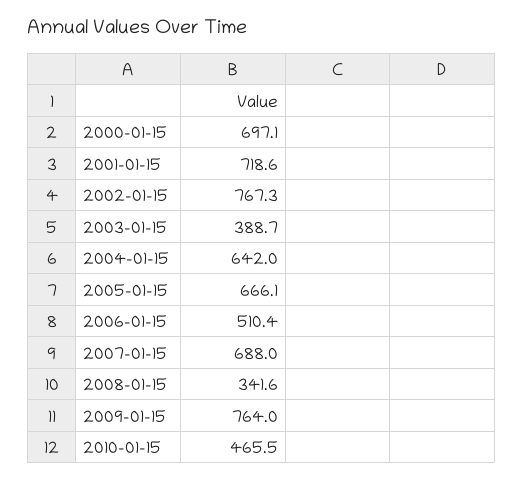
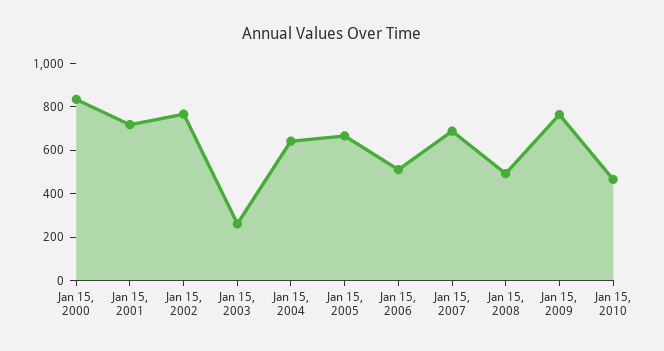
2000-01-15: 697.1 -> 850
2003-01-15: 388.7 -> 250
2008-01-15: 341.6 -> 500

